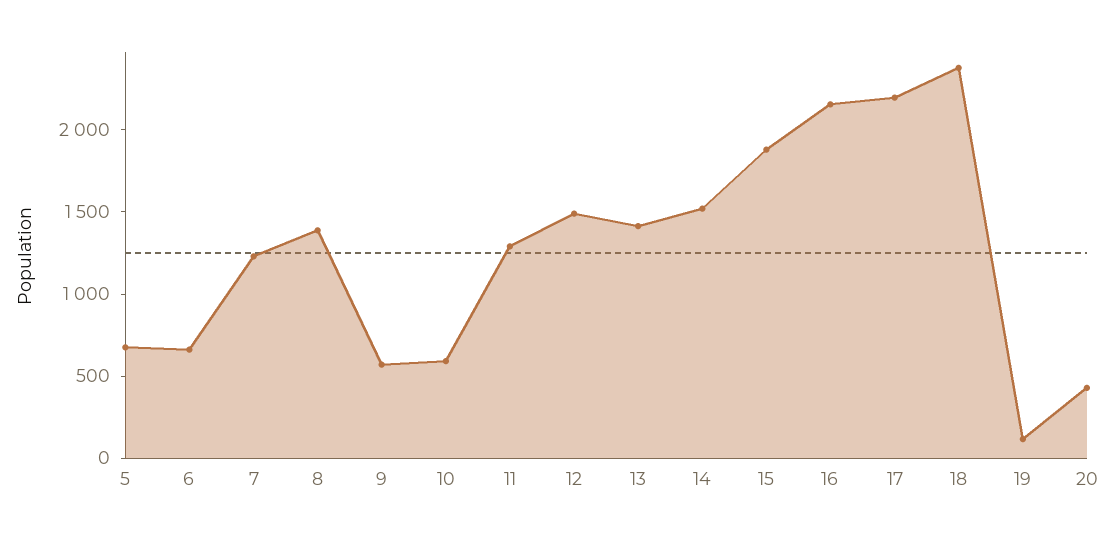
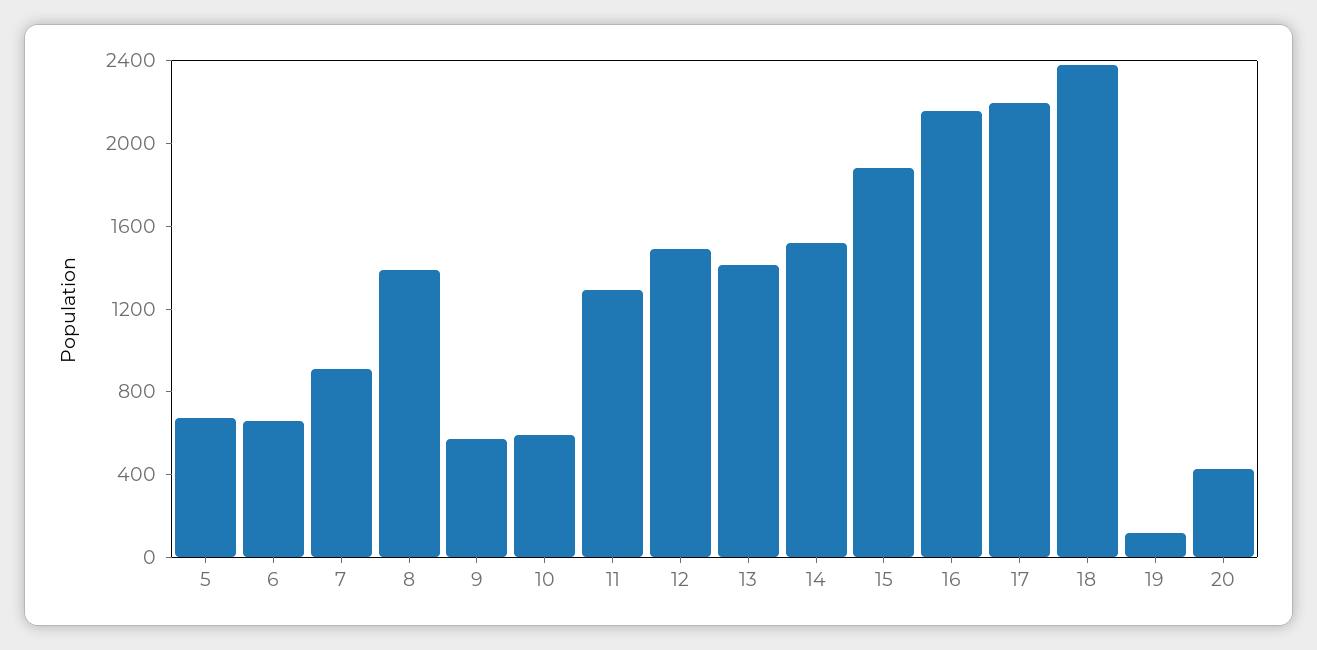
7: 1200 -> 900

